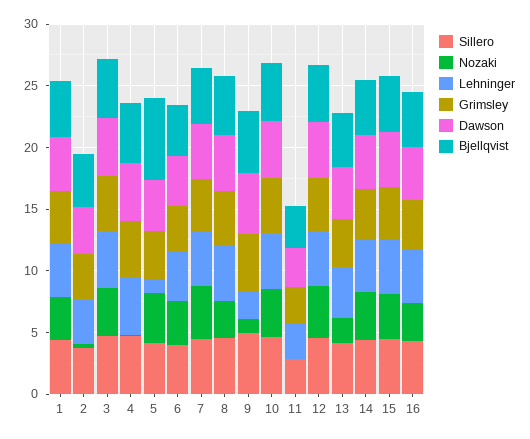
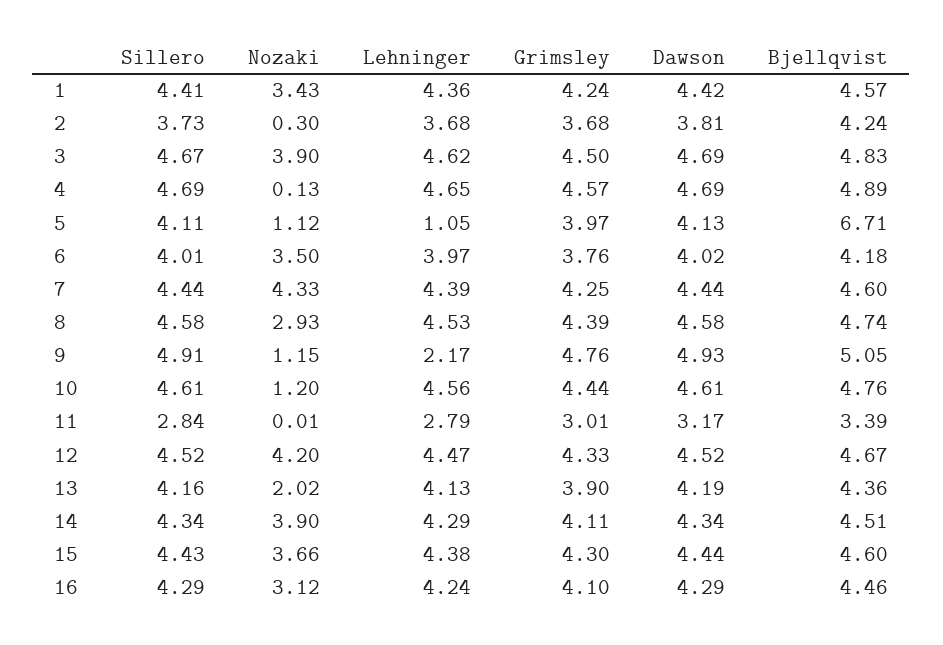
Nozaki, 5: 4 -> 1.12
Nozaki, 10: 4 -> 1.2

